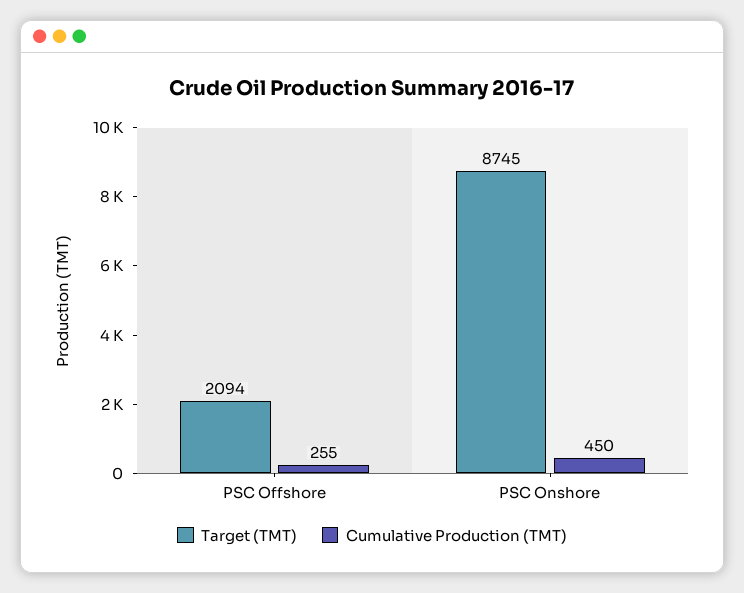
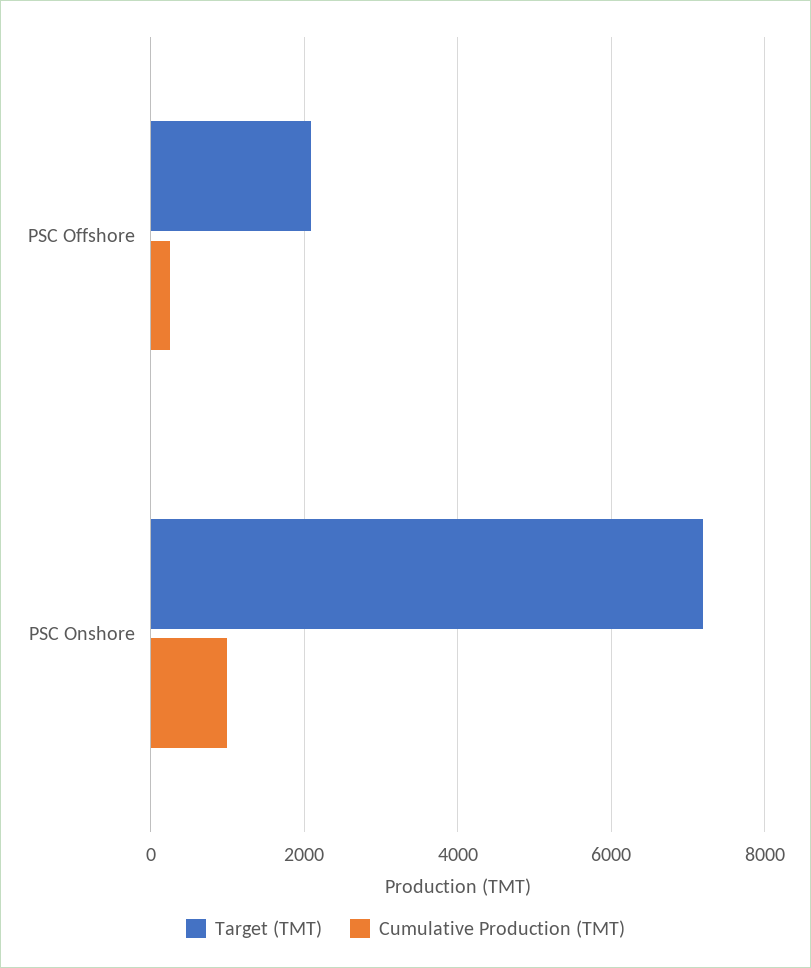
Target (TMT), PSC Onshore: 8745 -> 7200
Cumulative Production (TMT), PSC Onshore: 450 -> 1000

